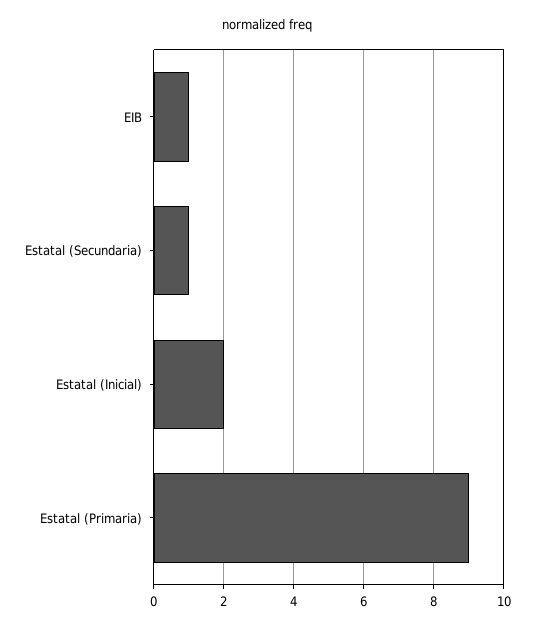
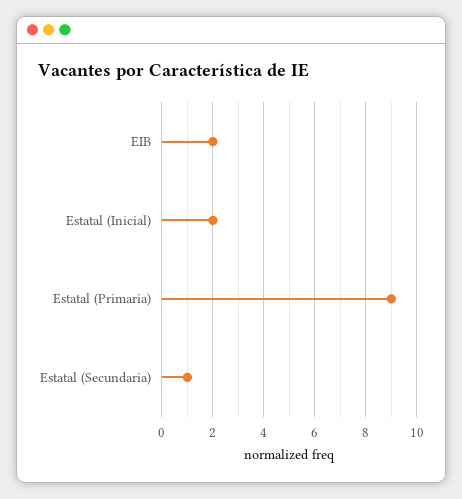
EIB: 1 -> 2

